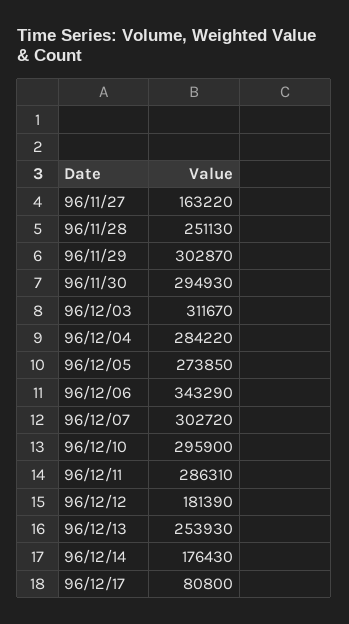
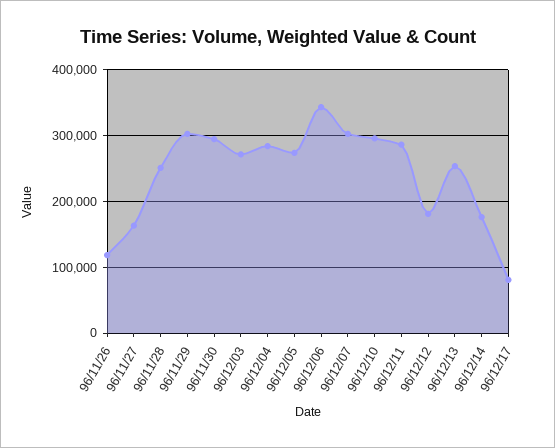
96/12/03: 311670 -> 270000
96/11/26: none -> 120000

